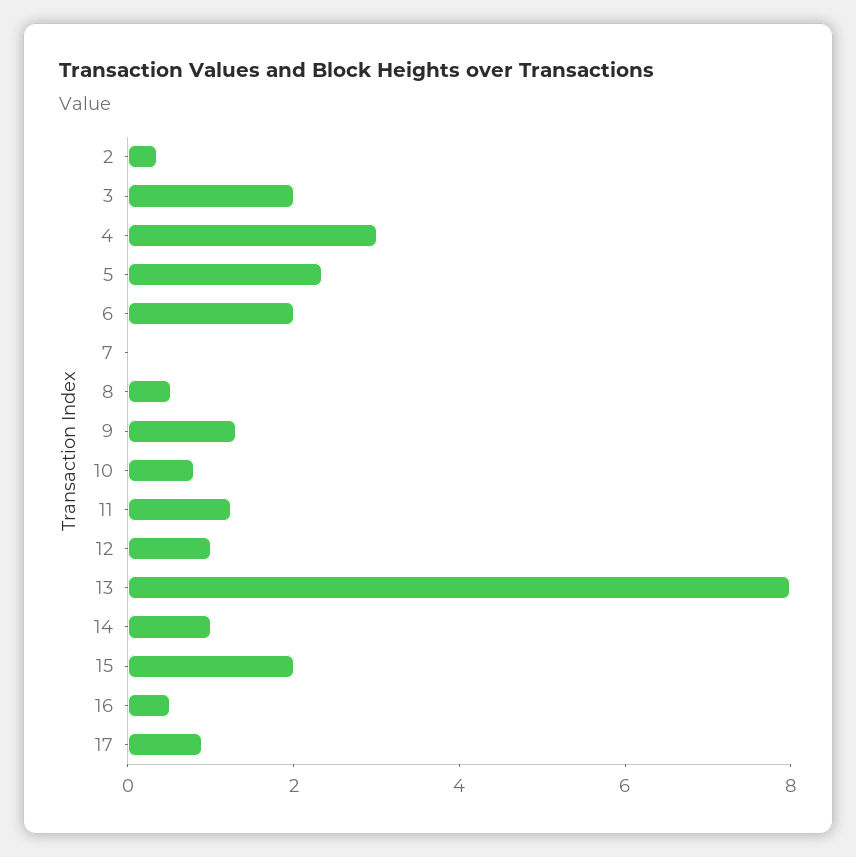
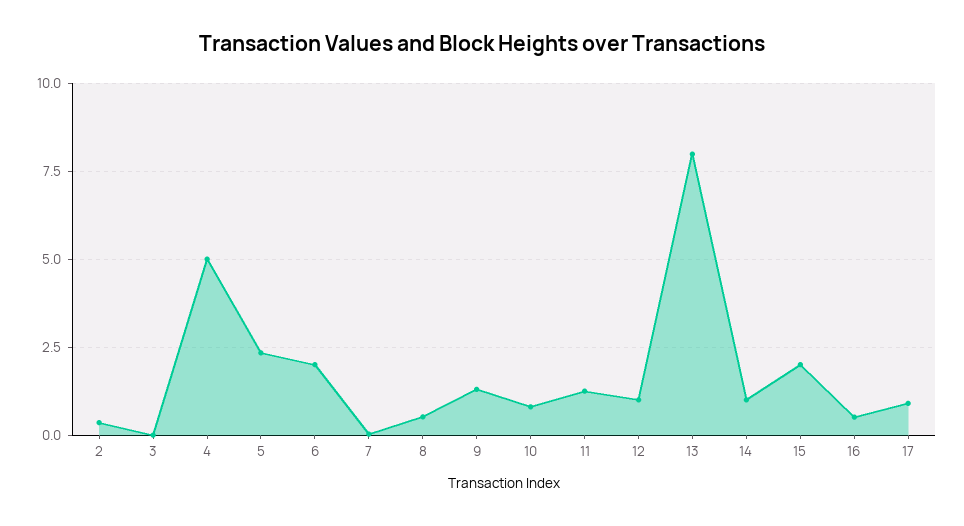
3: 2 -> 0
4: 3 -> 5

